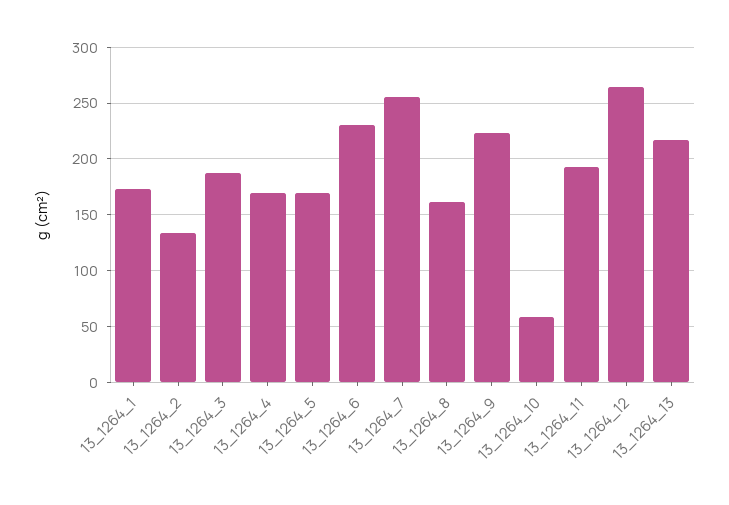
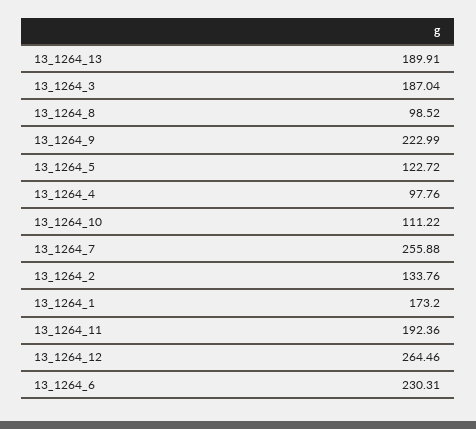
13_1264_4: 170 -> 97.76
13_1264_5: 170 -> 122.72
13_1264_8: 160 -> 98.52
13_1264_10: 60 -> 111.22
13_1264_13: 220 -> 189.91

